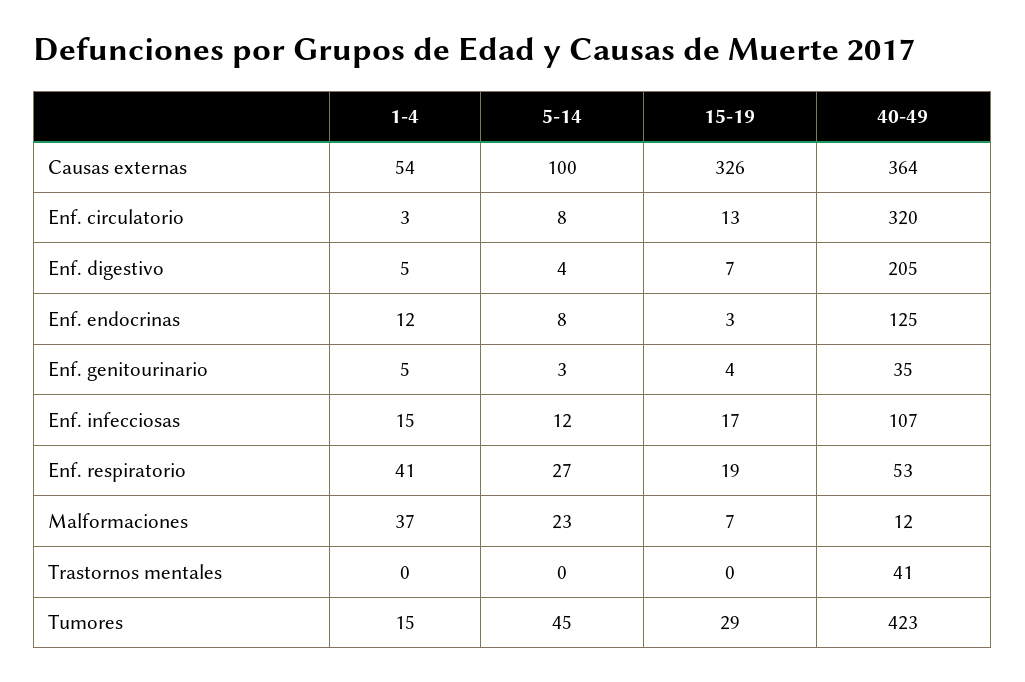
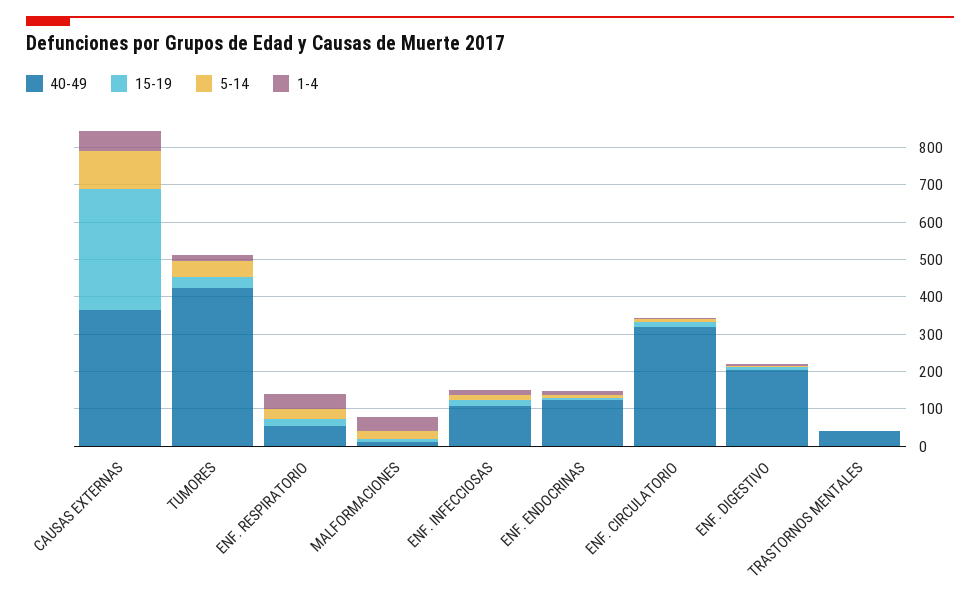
1-4, Enf. genitourinario: 5 -> none
5-14, Enf. genitourinario: 3 -> none
15-19, Enf. genitourinario: 4 -> none
40-49, Enf. genitourinario: 35 -> none

